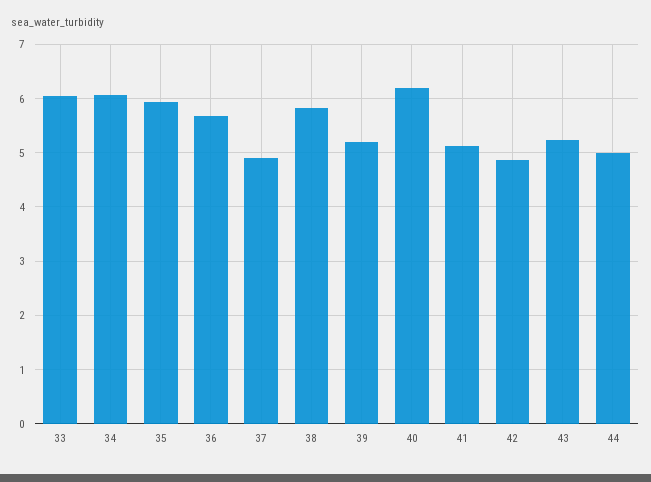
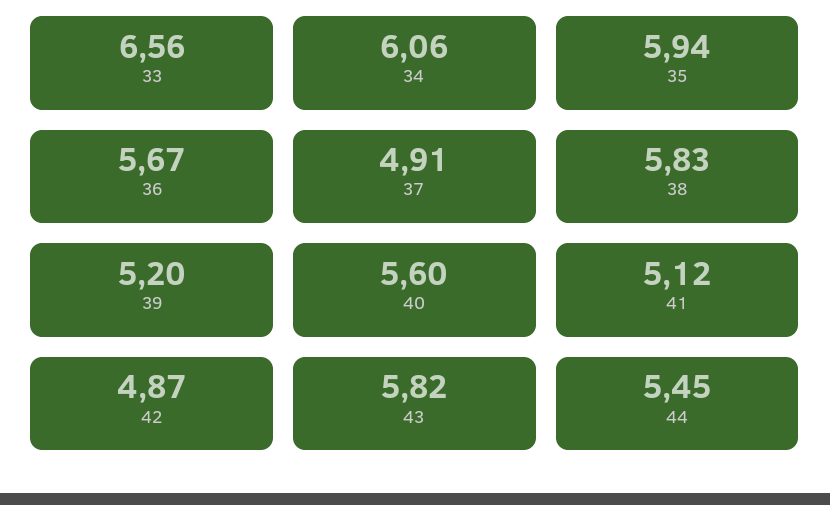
33: 6 -> 6.56
40: 6.2 -> 5.6
43: 5.2 -> 5.82
44: 5 -> 5.45

